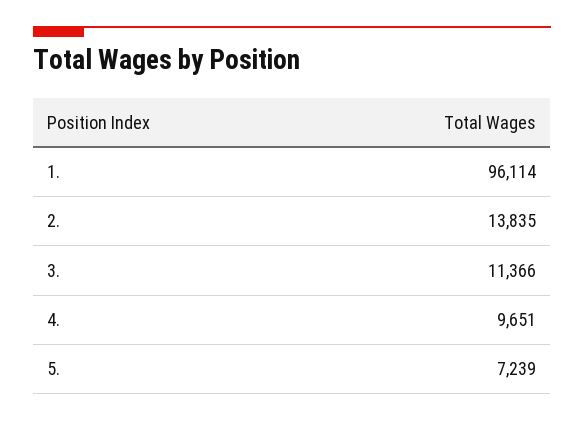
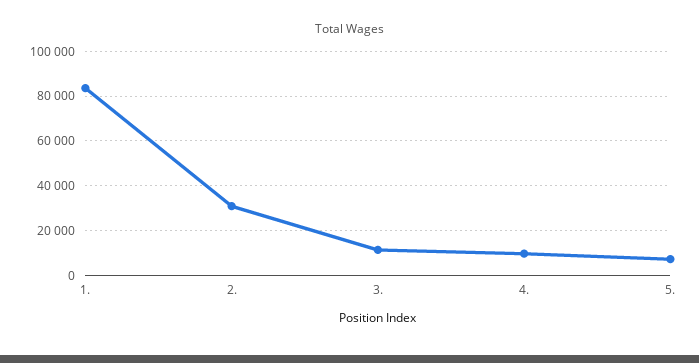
1.: 96114 -> 85000
2.: 13835 -> 30000

